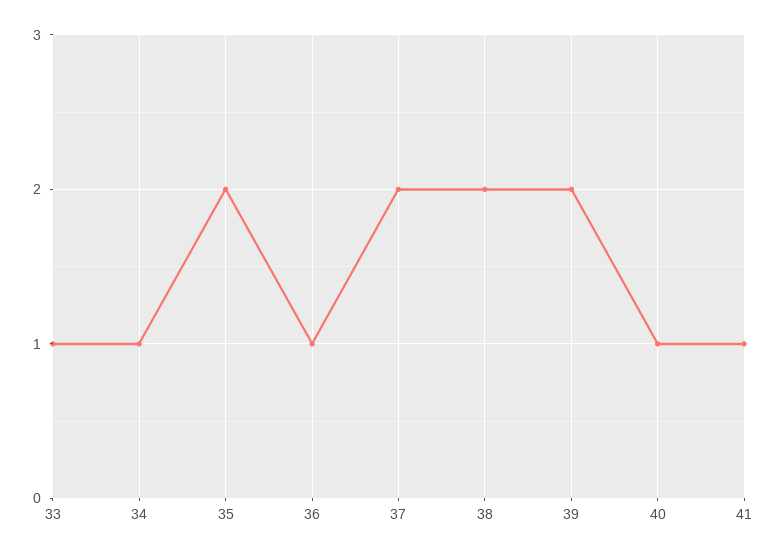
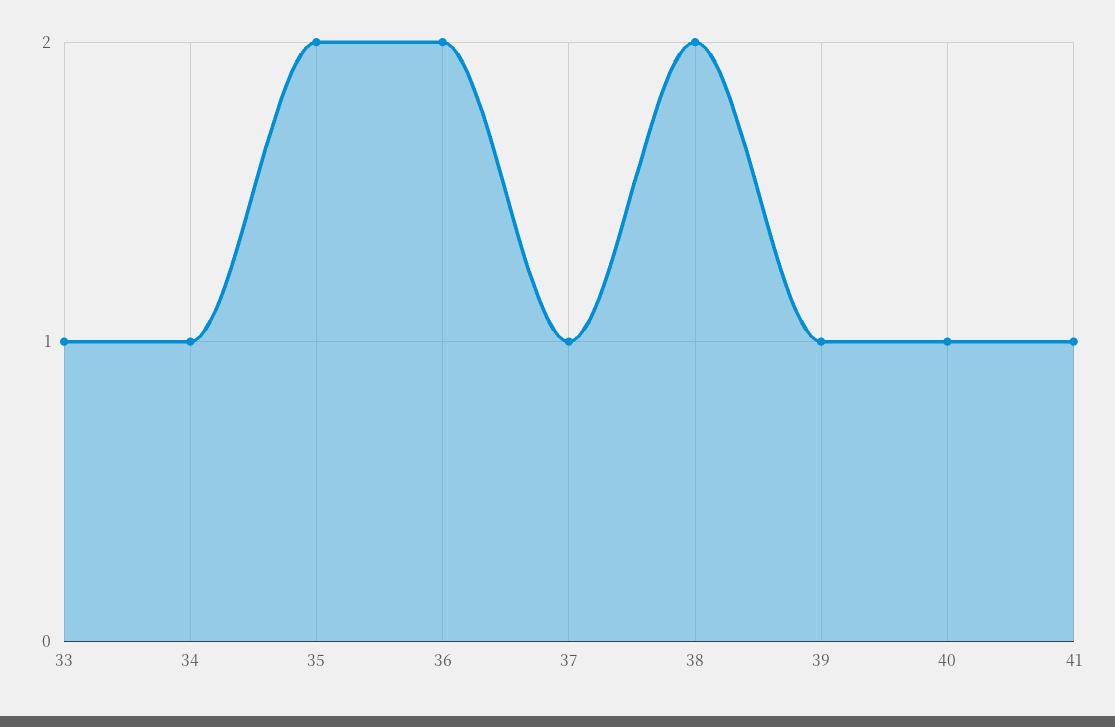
36: 1 -> 2
37: 2 -> 1
39: 2 -> 1

